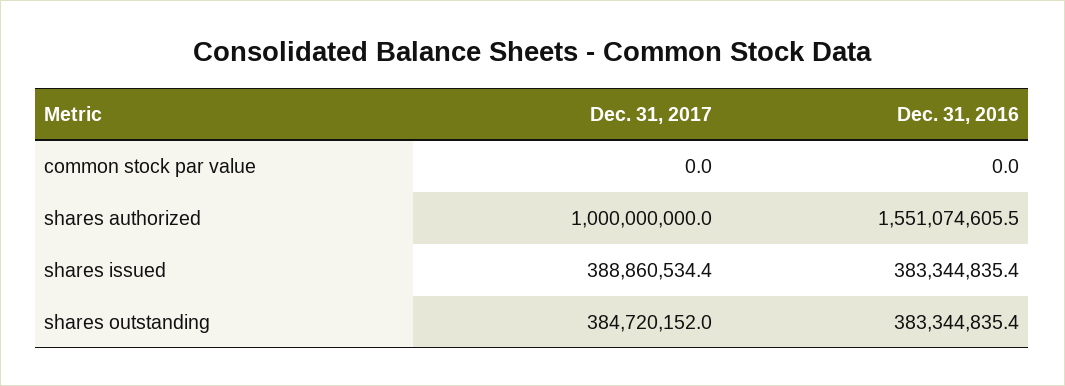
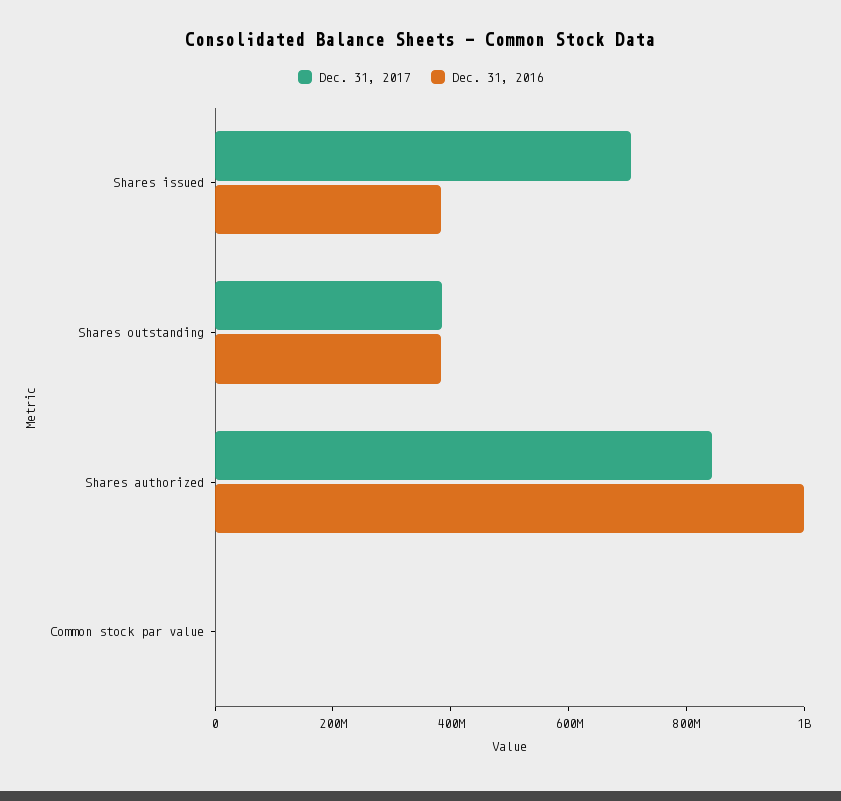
Dec. 31, 2017, shares authorized: 1000000000 -> 850000000
Dec. 31, 2016, shares authorized: 1551074605.5 -> 1000000000
Dec. 31, 2017, shares issued: 388860534.4 -> 700000000

